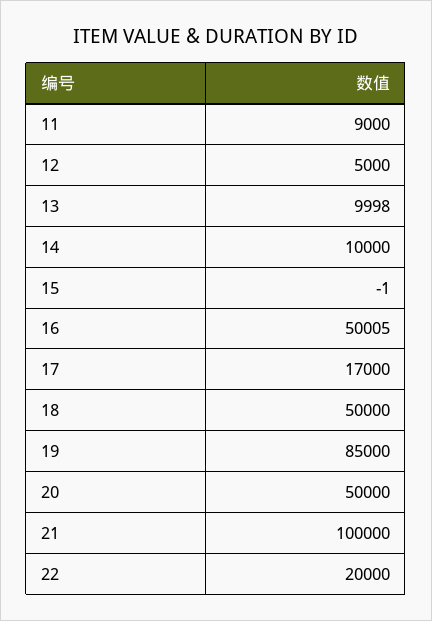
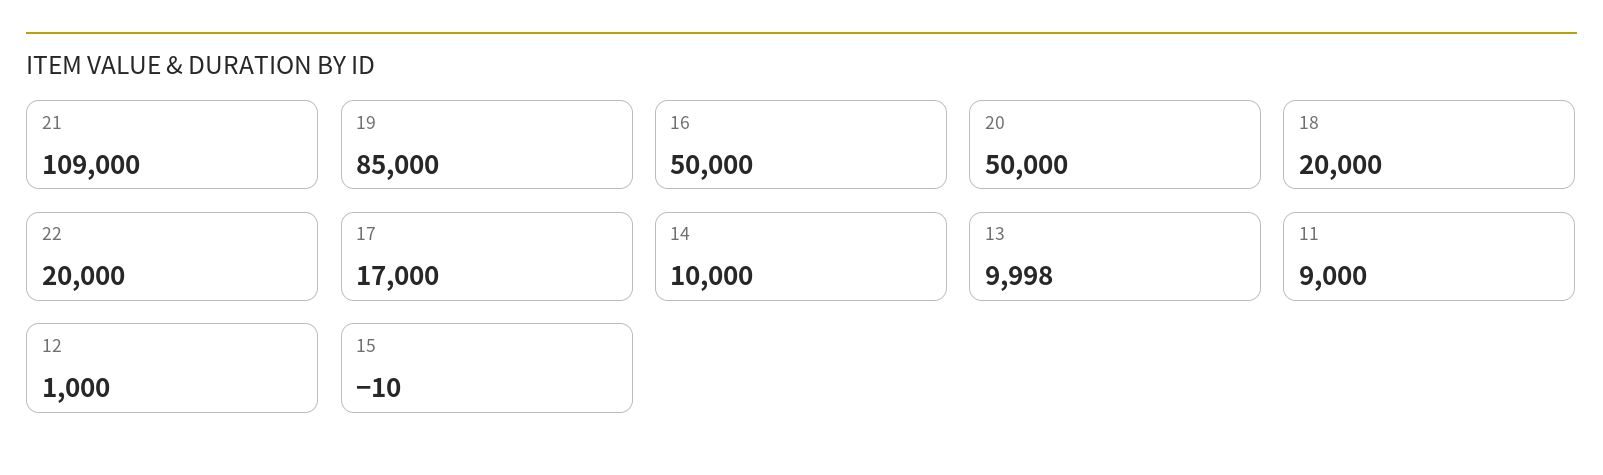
12: 5000 -> 1000
15: -1 -> -10
16: 50005 -> 50000
18: 50000 -> 20000
21: 100000 -> 109000

